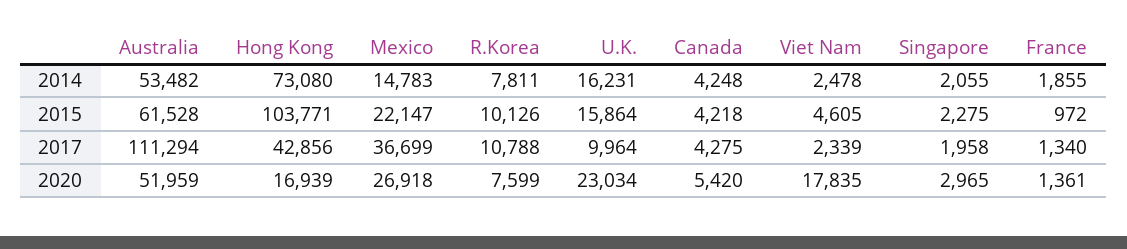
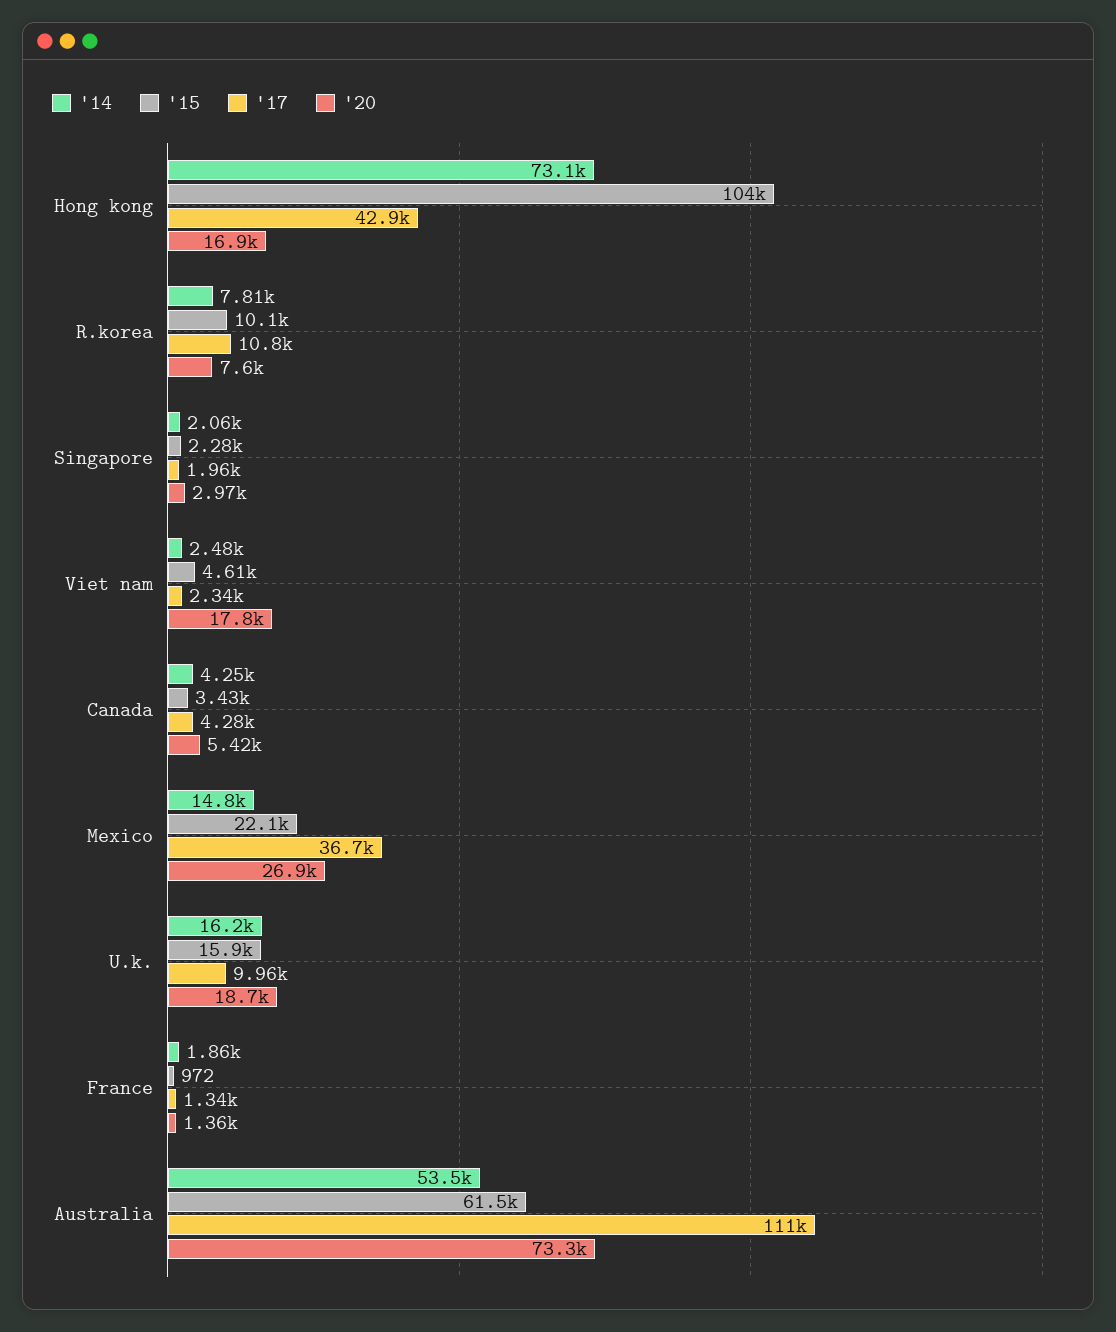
2015, Canada: 4218 -> 3430
2020, Australia: 51959 -> 73300
2020, U.K.: 23034 -> 18700

